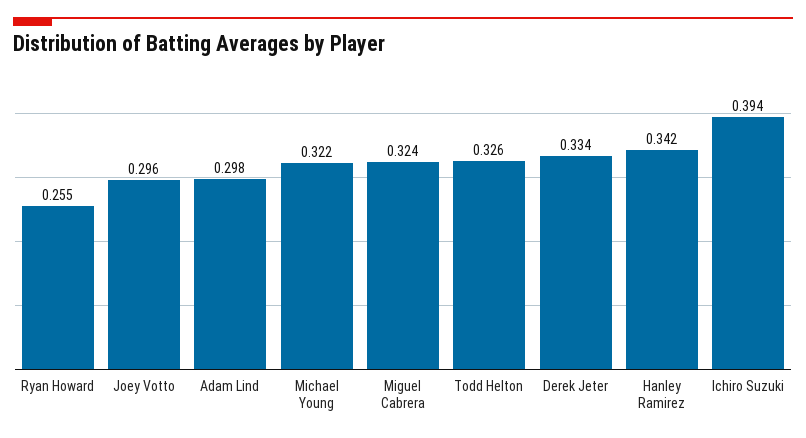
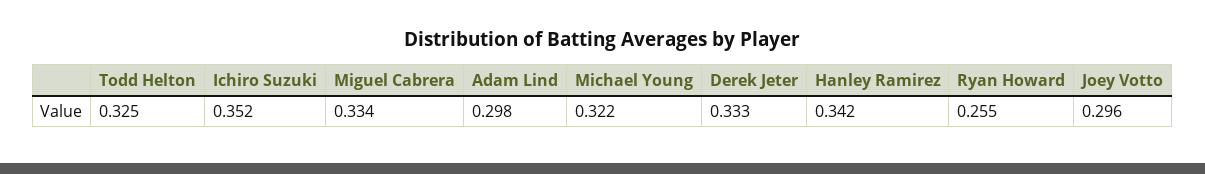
Miguel Cabrera: 0.324 -> 0.334
Todd Helton: 0.326 -> 0.325
Derek Jeter: 0.334 -> 0.333
Ichiro Suzuki: 0.394 -> 0.352

